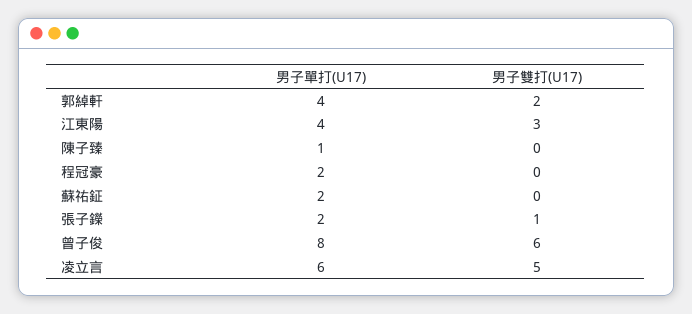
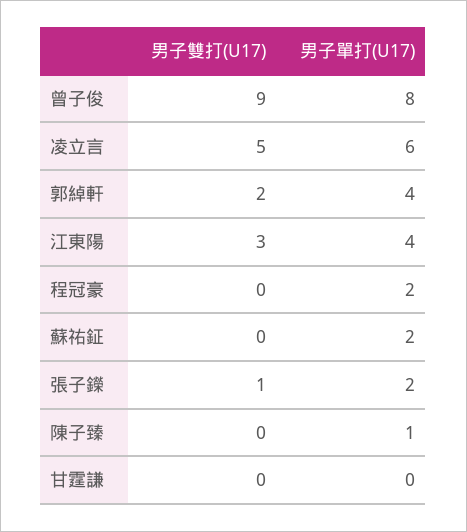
男子雙打(U17), 曾子俊: 6 -> 9
男子雙打(U17), 甘霆謙: none -> 0
男子單打(U17), 甘霆謙: none -> 0

